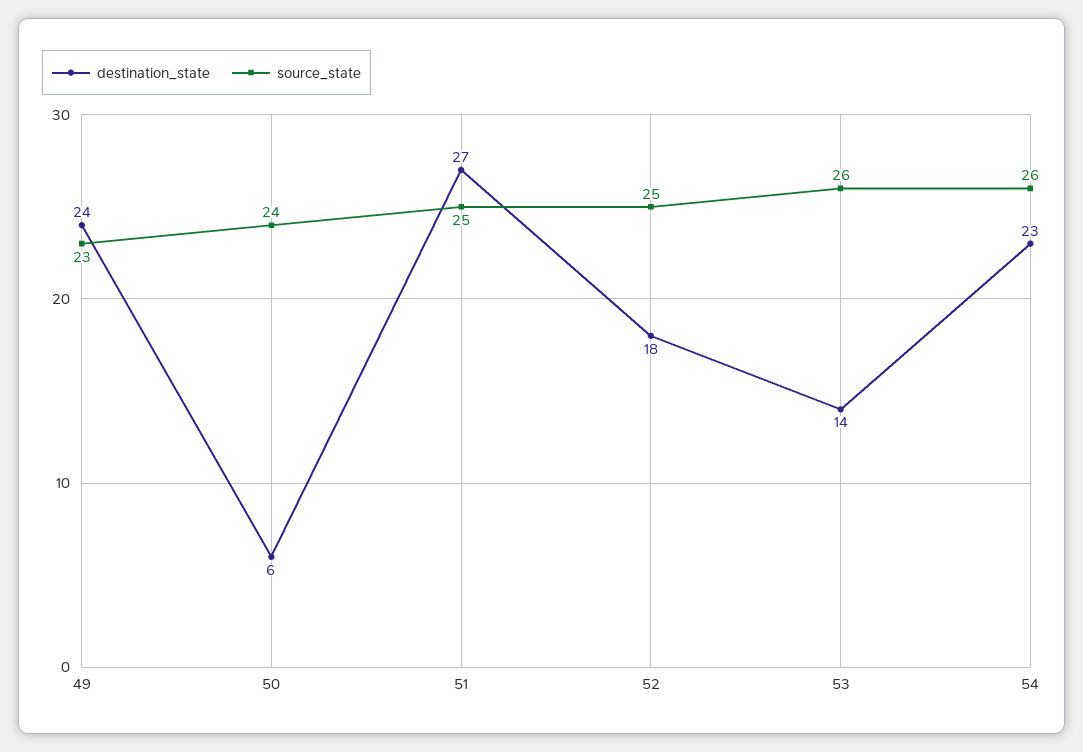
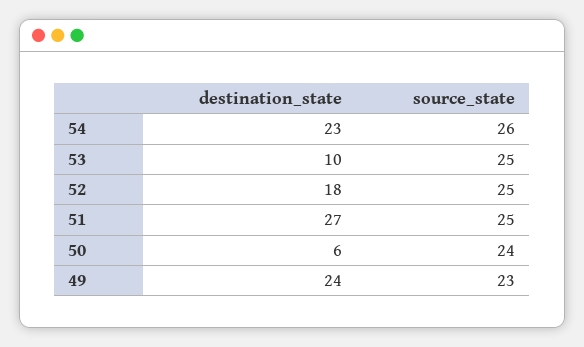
destination_state, 53: 14 -> 10
source_state, 53: 26 -> 25

